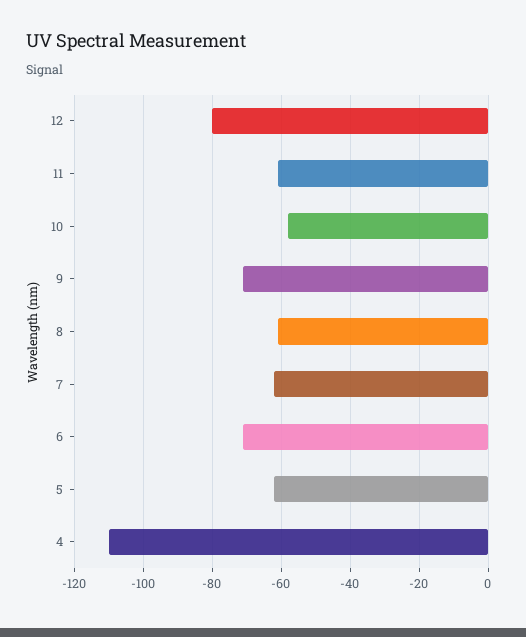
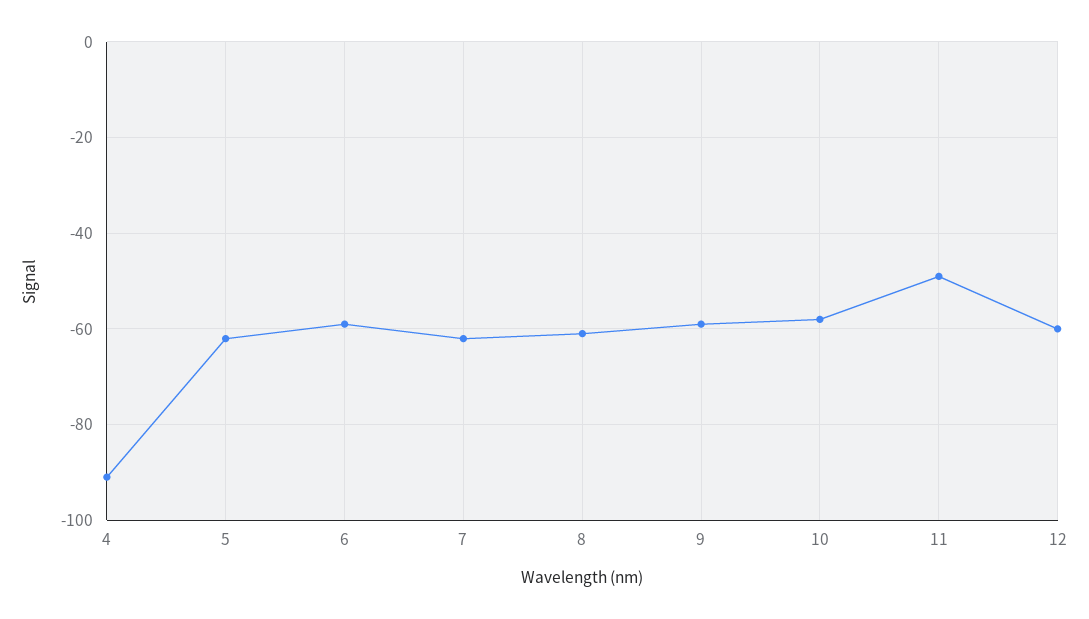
12: -80 -> -60
11: -60 -> -50
9: -70 -> -60
6: -70 -> -60
4: -110 -> -90

